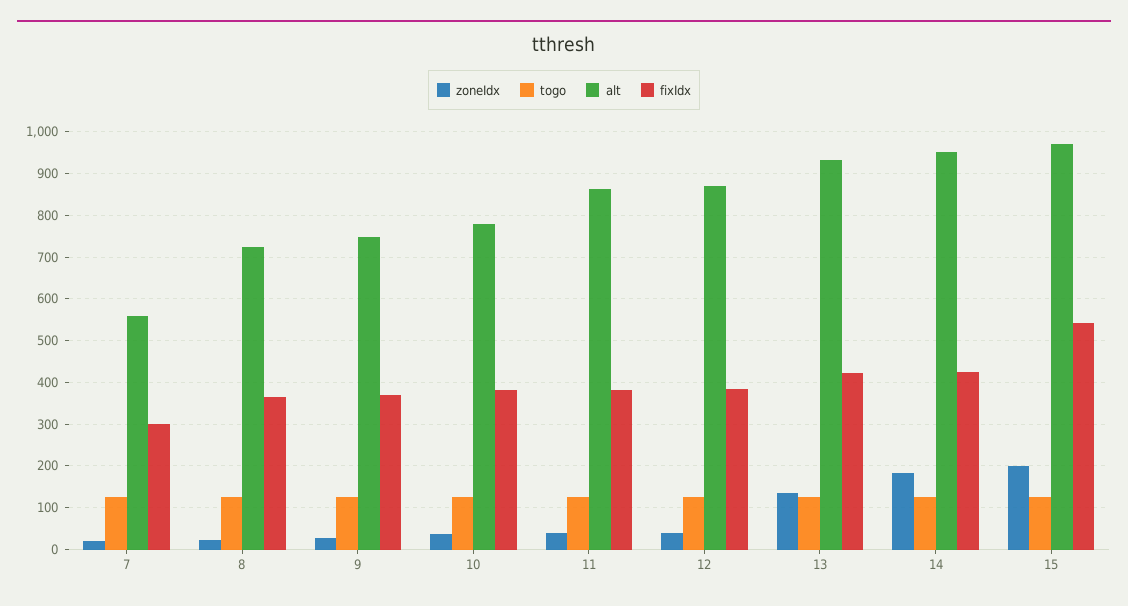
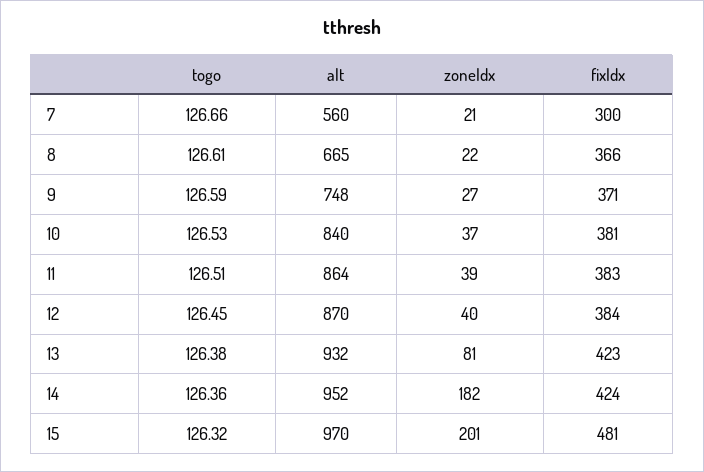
alt, 8: 720 -> 665
alt, 10: 780 -> 840
zoneIdx, 13: 140 -> 81
fixIdx, 15: 540 -> 481

